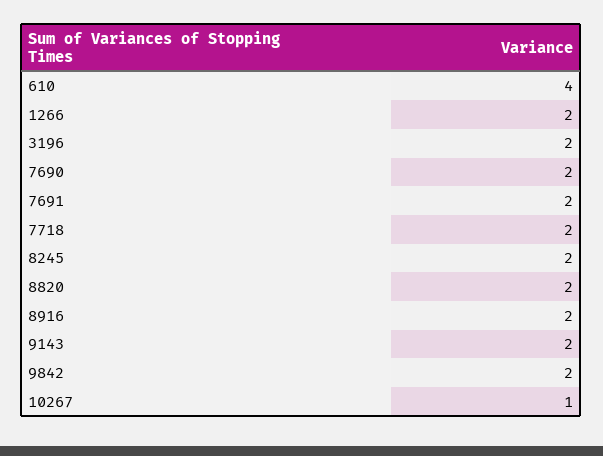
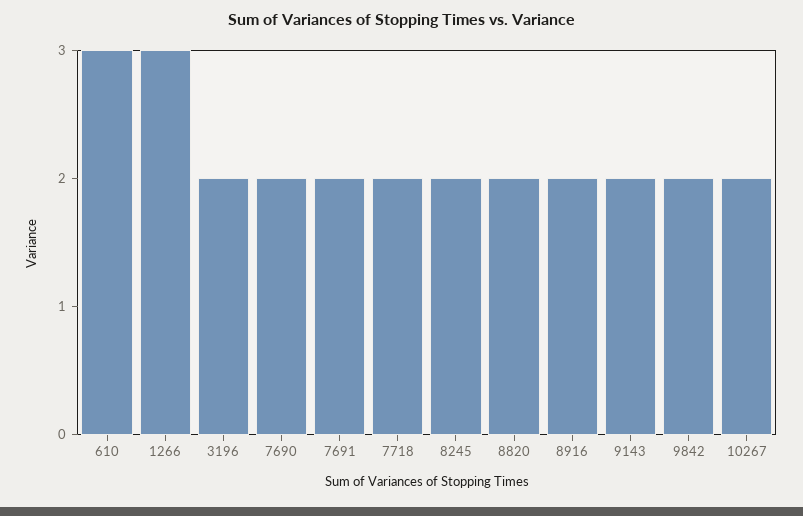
610: 4 -> 3
1266: 2 -> 3
10267: 1 -> 2

